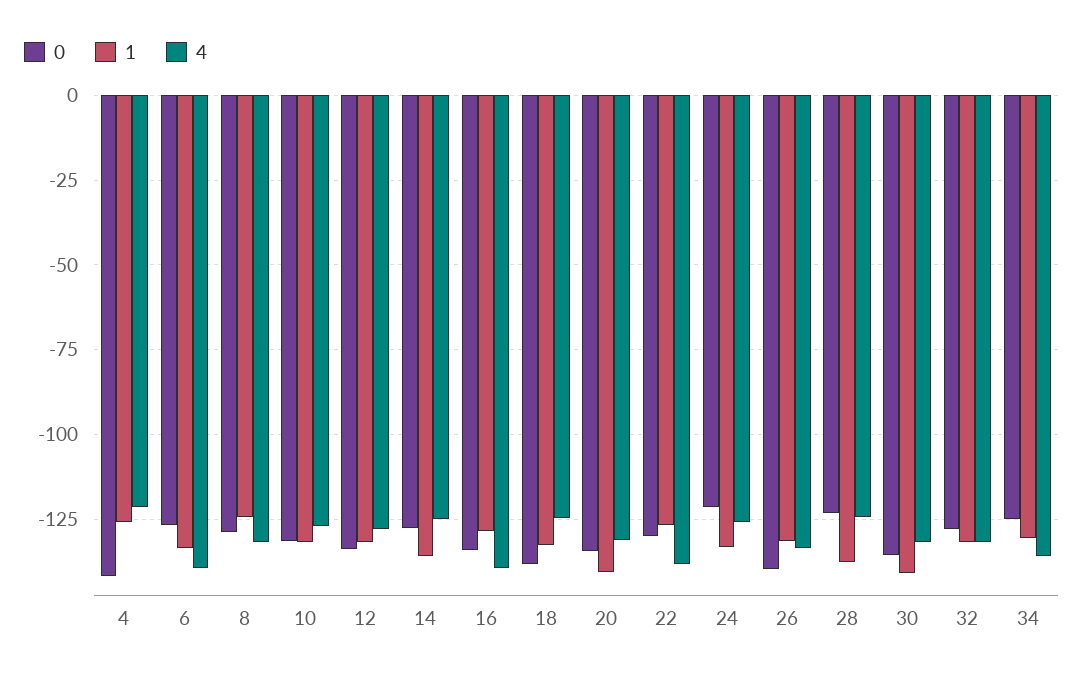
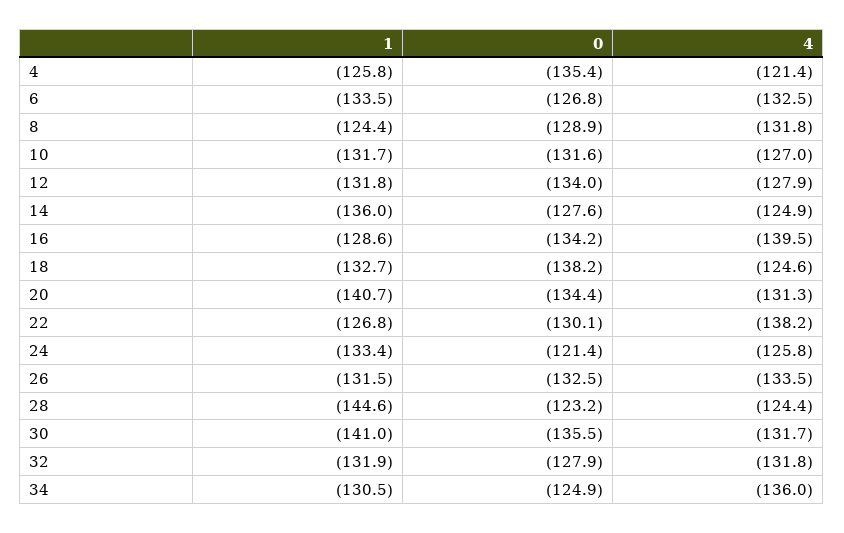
0, 4: -142.5 -> -135.4
4, 6: -140 -> -132.5
0, 26: -140 -> -132.5
1, 28: -137.5 -> -144.6

